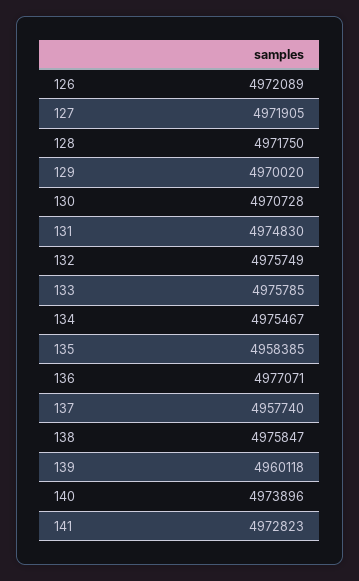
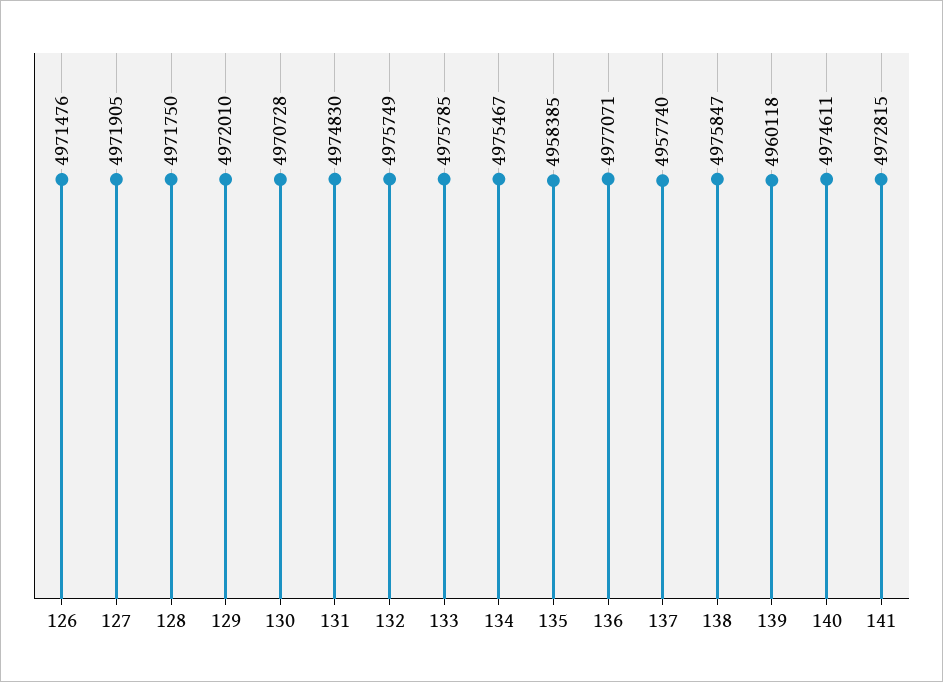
126: 4972089 -> 4971476
129: 4970020 -> 4972010
140: 4973896 -> 4974611
141: 4972823 -> 4972815

